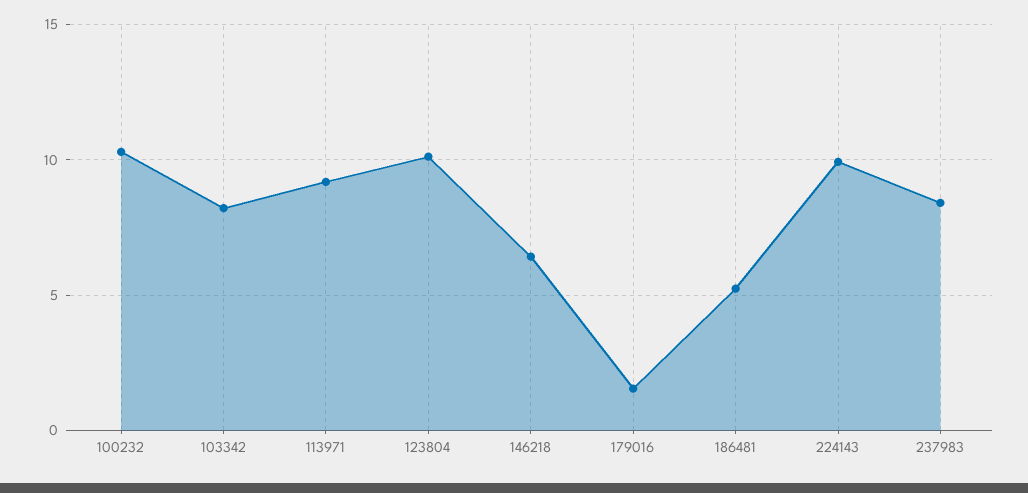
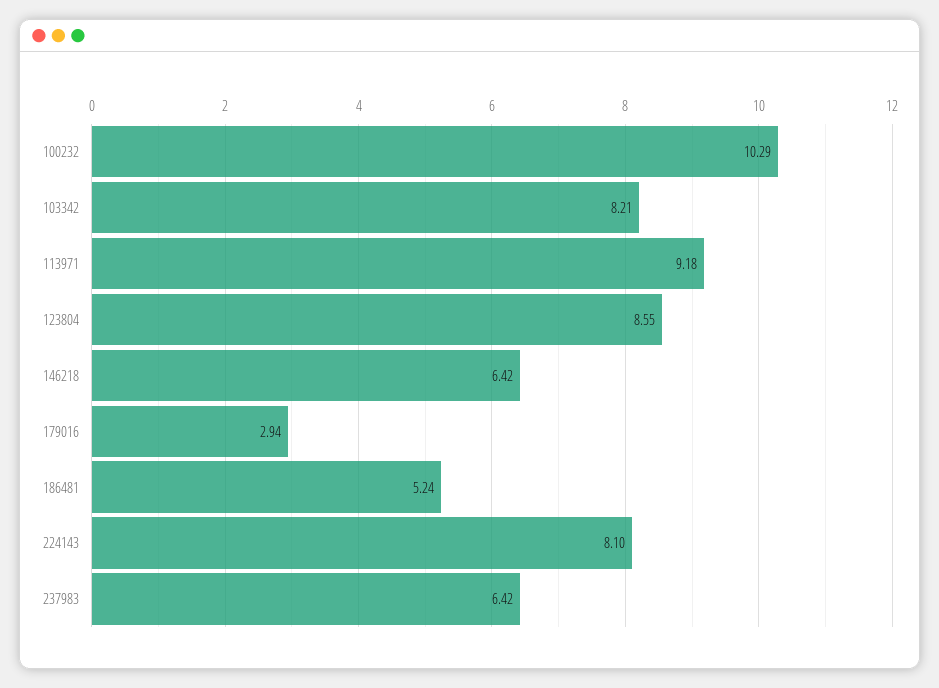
123804: 10 -> 8.55
179016: 1.5 -> 2.94
224143: 10 -> 8.1
237983: 8.5 -> 6.42

